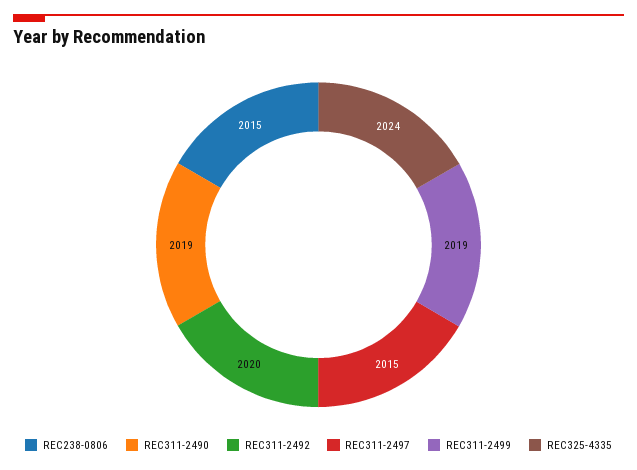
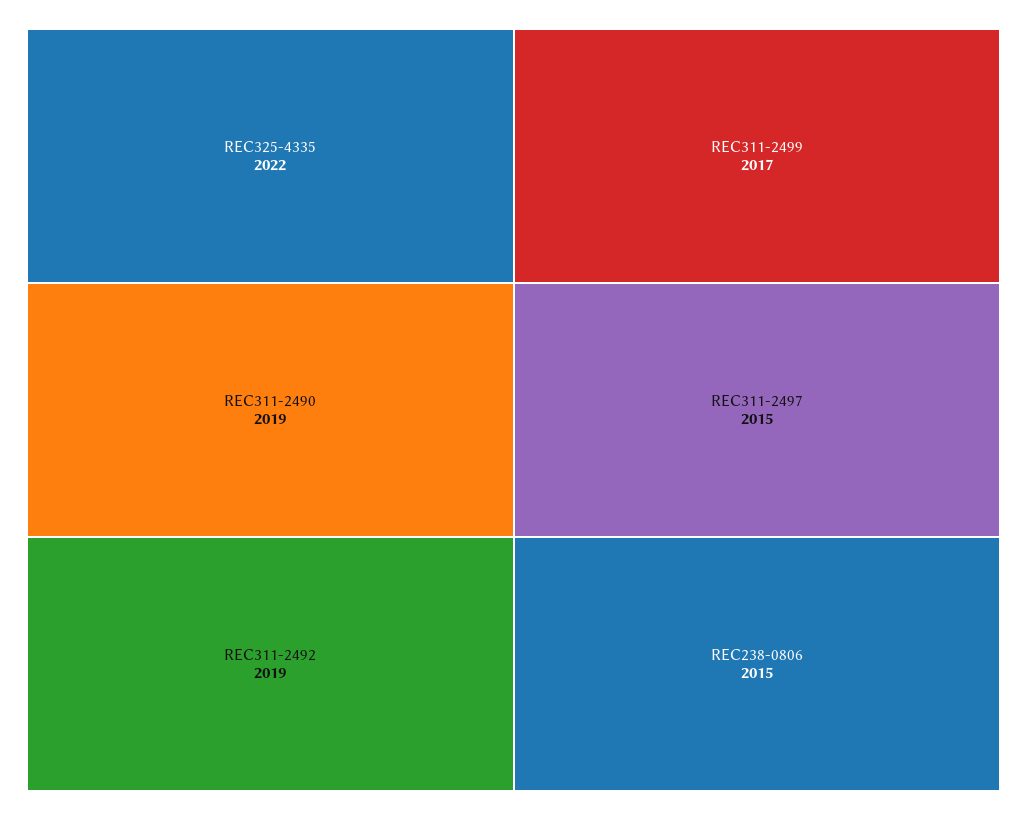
REC311-2492: 2020 -> 2019
REC311-2499: 2019 -> 2017
REC325-4335: 2024 -> 2022

